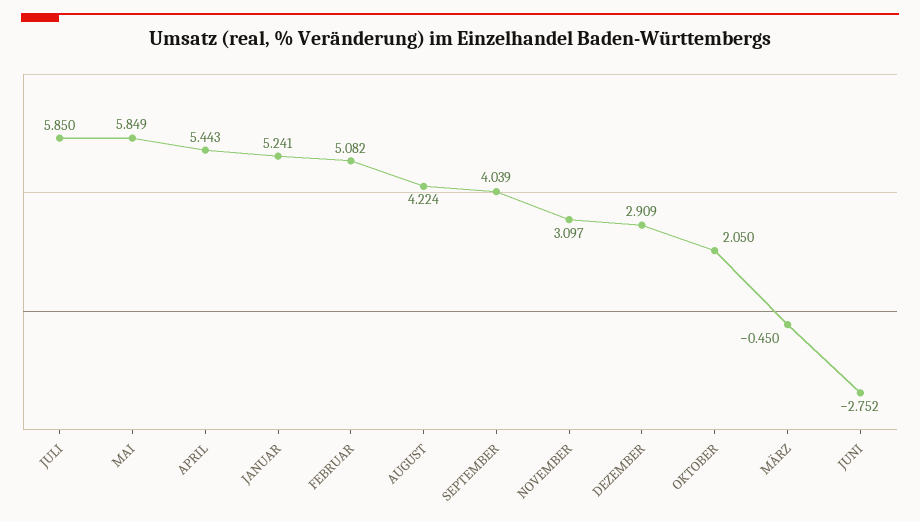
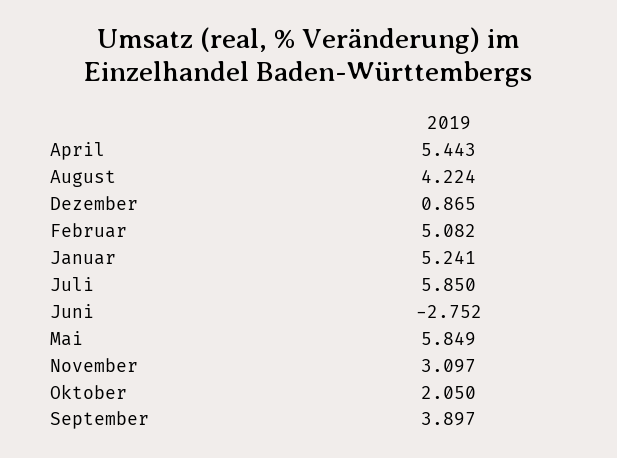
SEPTEMBER: 4.039 -> 3.897
DEZEMBER: 2.909 -> 0.865
MÄRZ: -0.45 -> none

